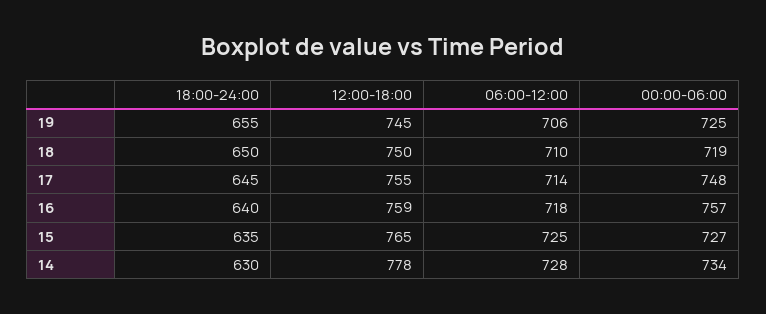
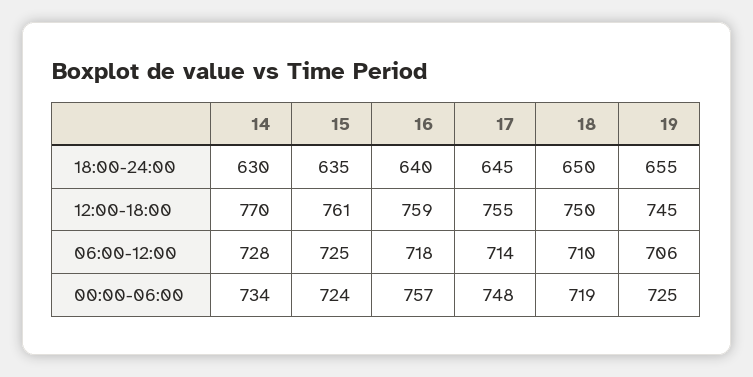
12:00-18:00, 15: 765 -> 761
00:00-06:00, 15: 727 -> 724
12:00-18:00, 14: 778 -> 770

